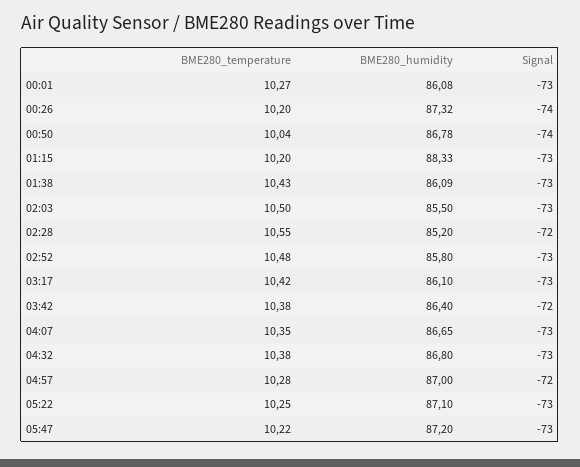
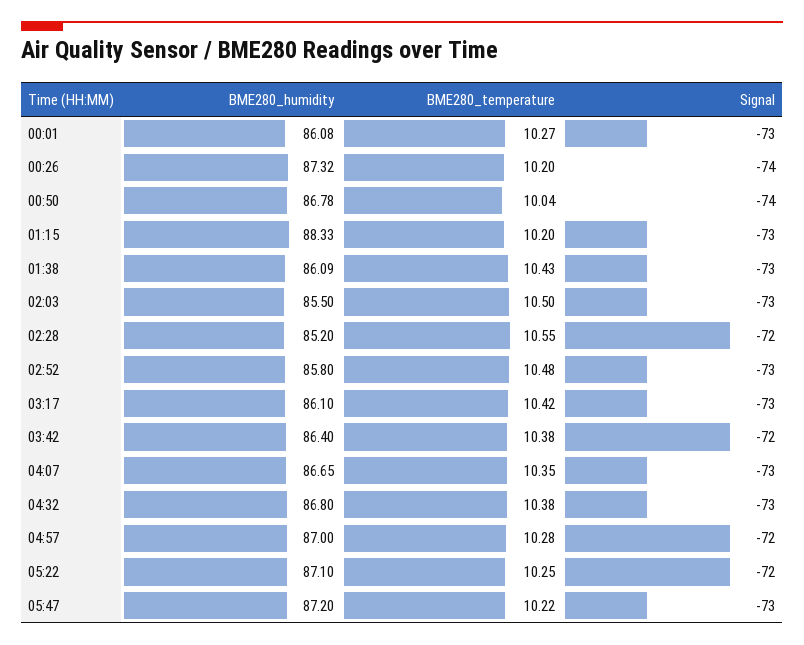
Signal, 05:22: -73 -> -72

